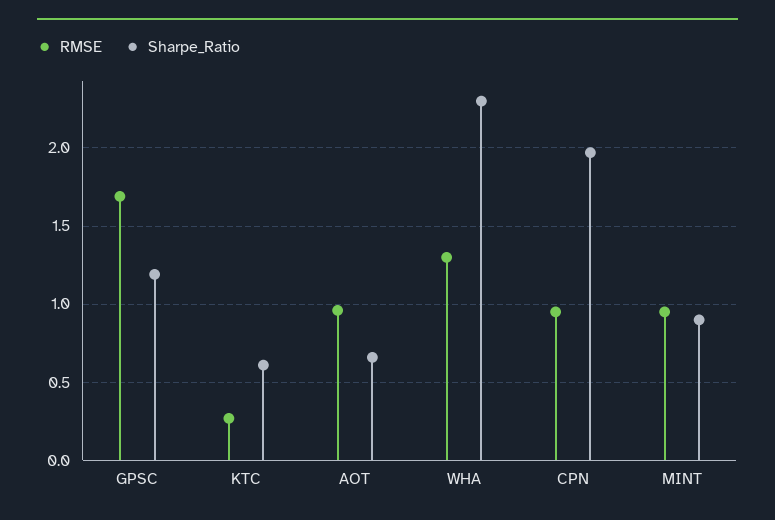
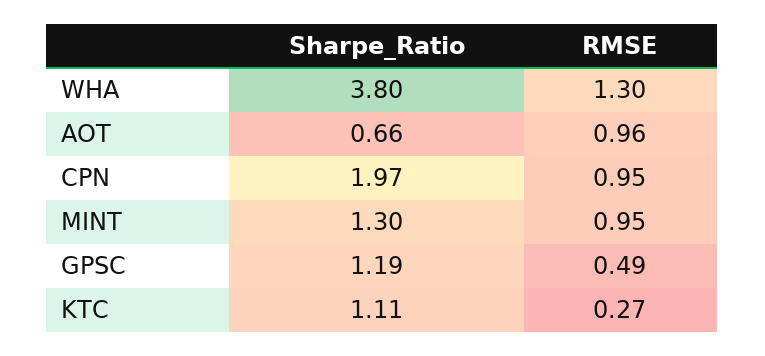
RMSE, GPSC: 1.7 -> 0.49
Sharpe_Ratio, KTC: 0.6 -> 1.11
Sharpe_Ratio, WHA: 2.3 -> 3.8
Sharpe_Ratio, MINT: 0.9 -> 1.3

